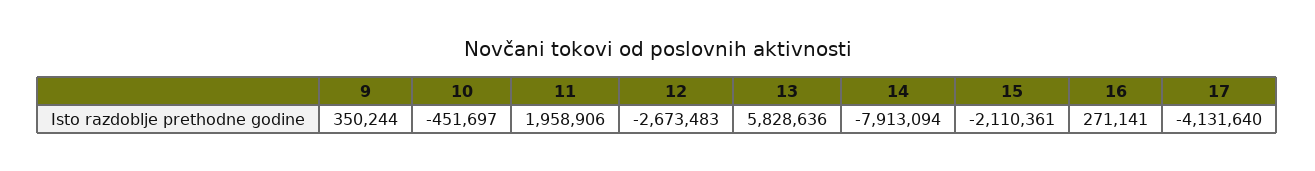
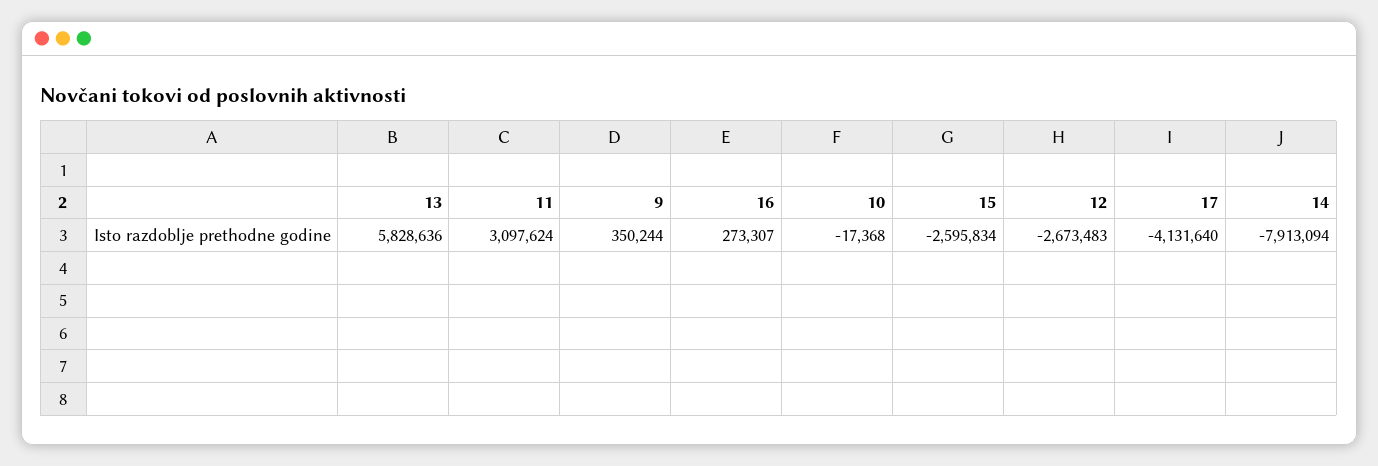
10: -451697 -> -17368
11: 1958906 -> 3097624
15: -2110361 -> -2595834
16: 271141 -> 273307

